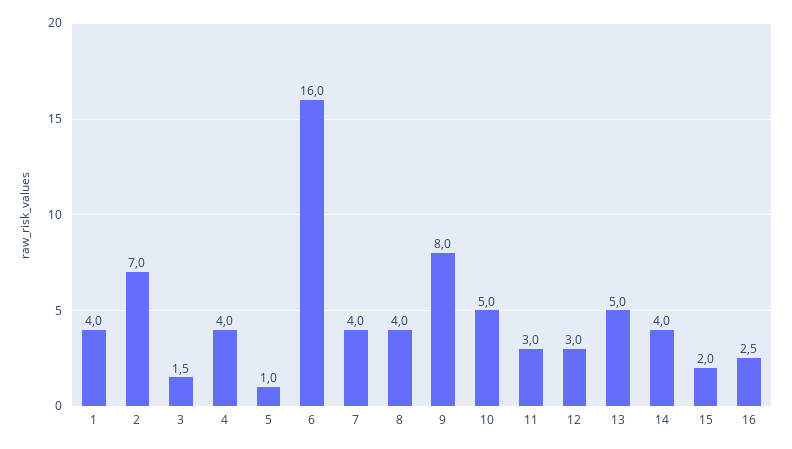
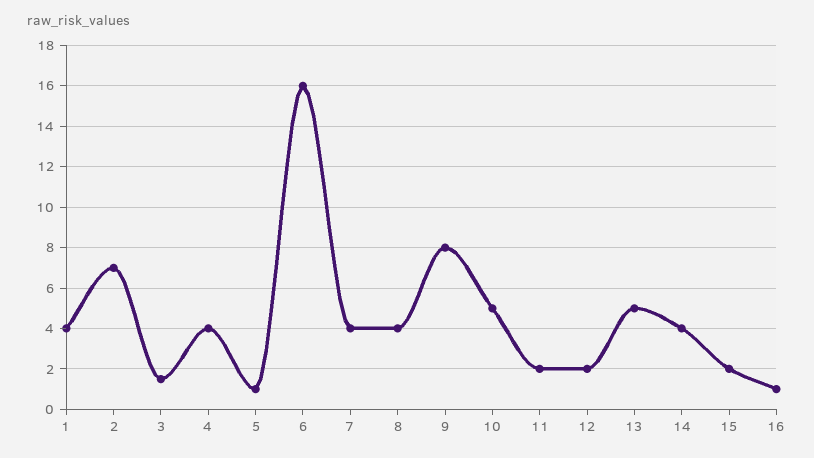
11: 3 -> 2
12: 3 -> 2
16: 2.5 -> 1

